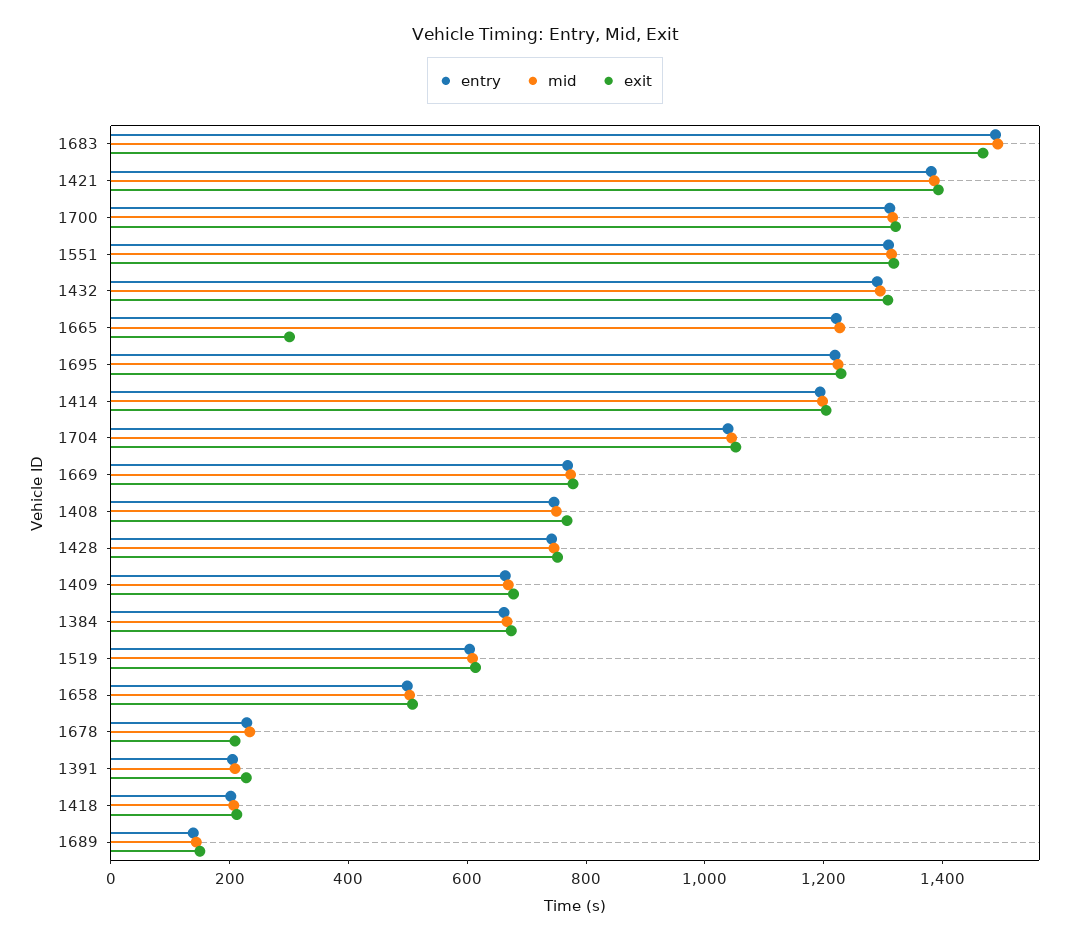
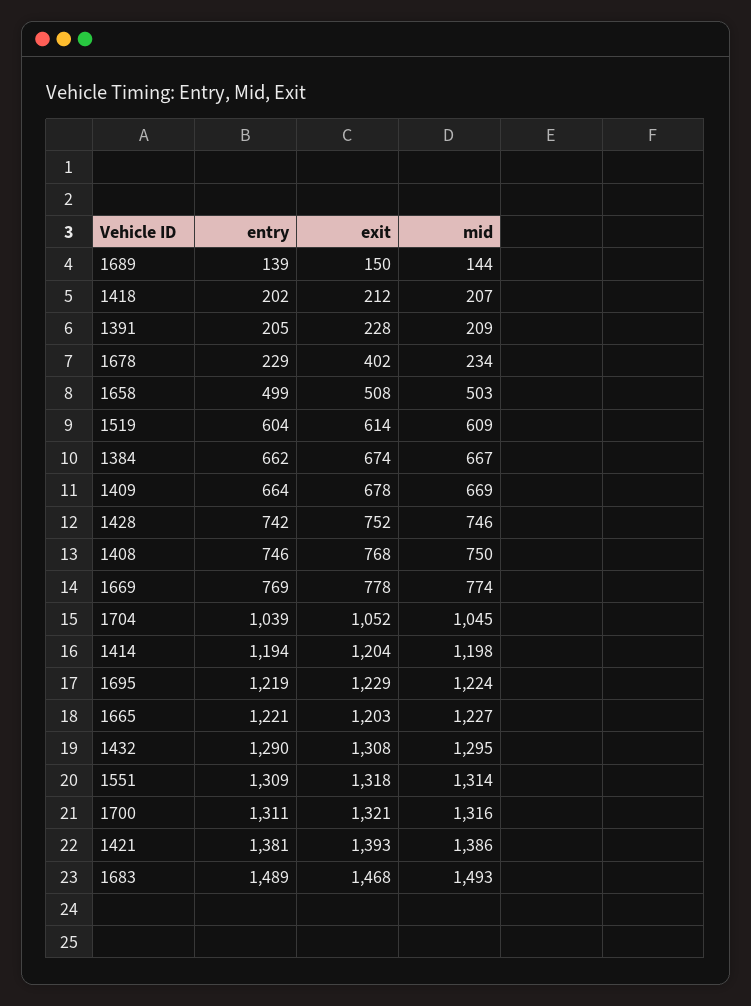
exit, 1665: 300 -> 1203
exit, 1678: 200 -> 402

